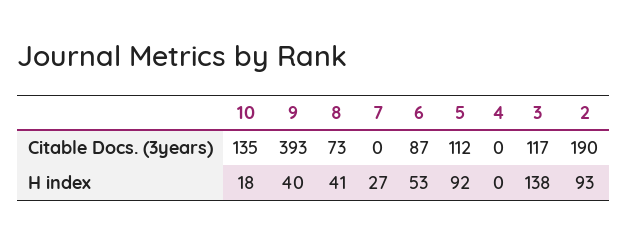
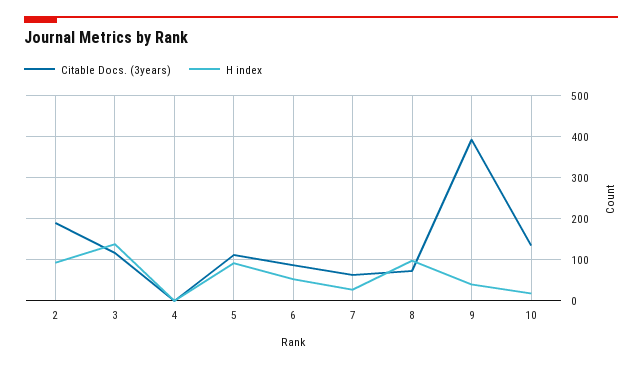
Citable Docs. (3years), 7: 0 -> 60
H index, 8: 41 -> 100

